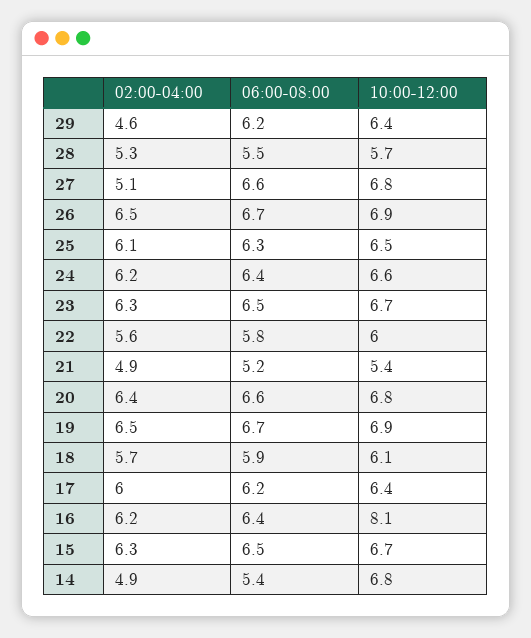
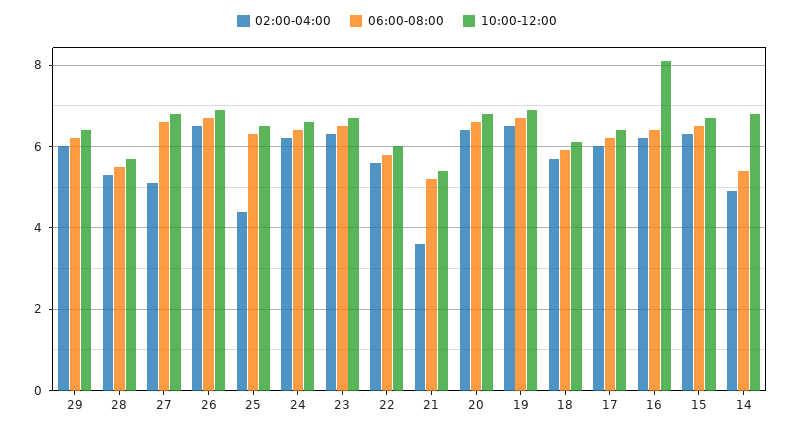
02:00-04:00, 29: 4.6 -> 6
02:00-04:00, 25: 6.1 -> 4.5
02:00-04:00, 21: 4.9 -> 3.5

